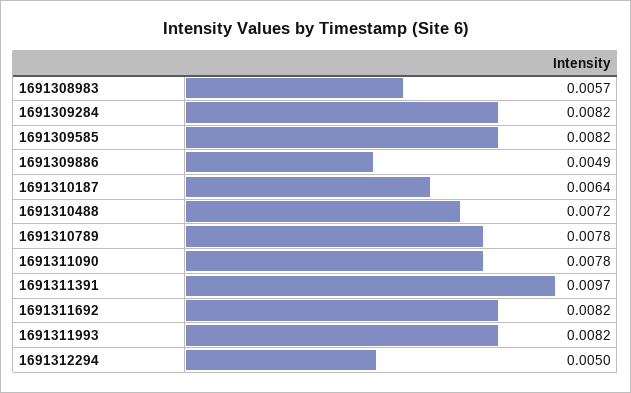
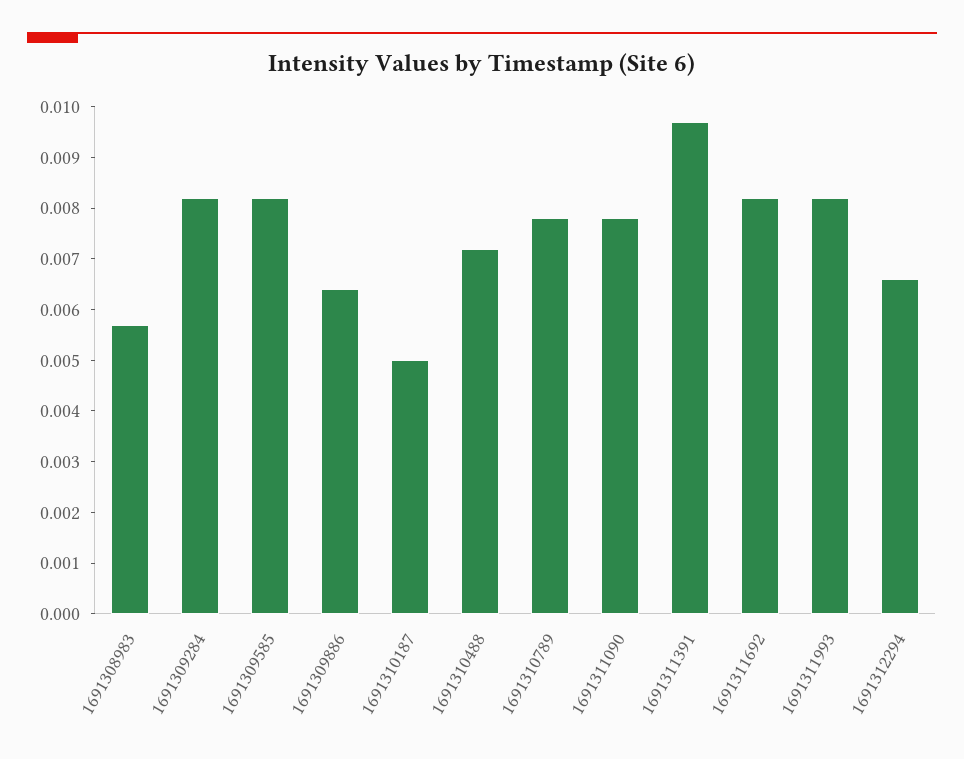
1691309886: 0.0049 -> 0.0065
1691310187: 0.0064 -> 0.005
1691312294: 0.005 -> 0.0065

